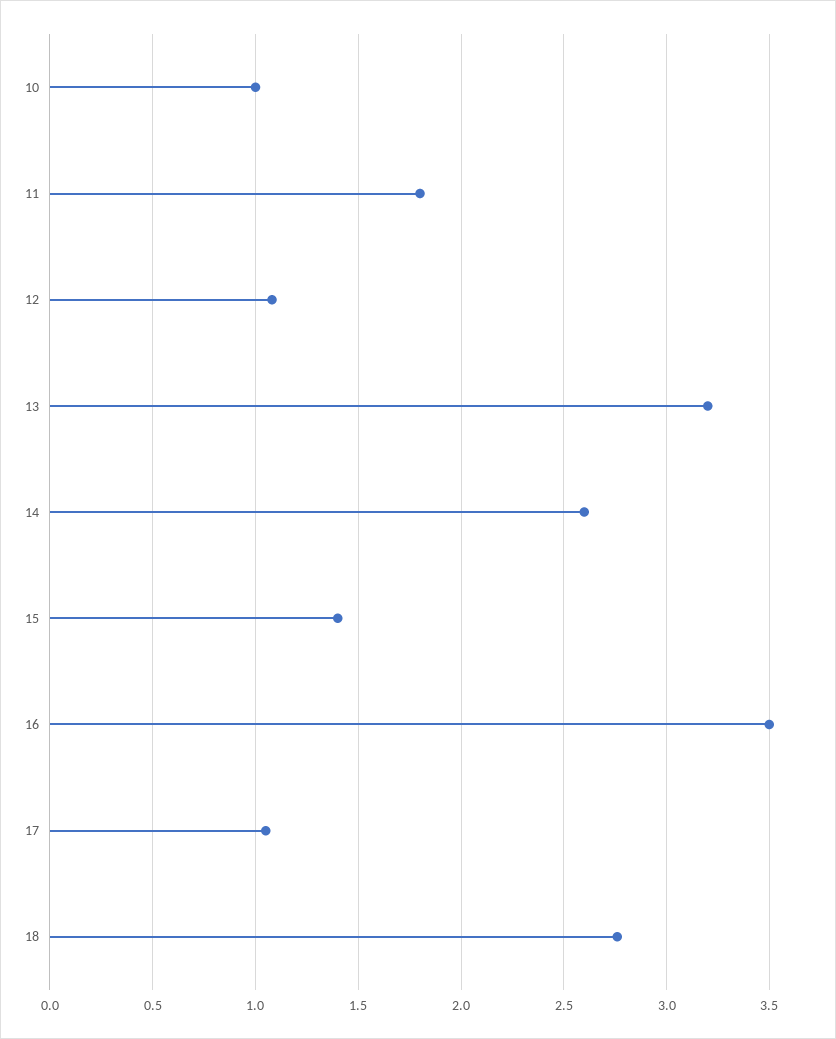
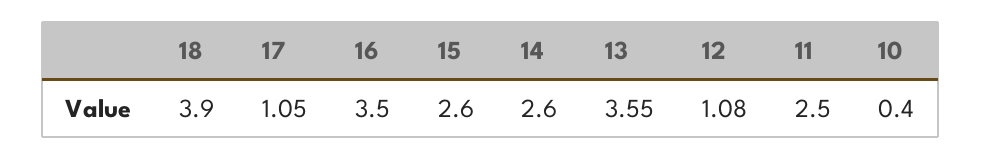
10: 1 -> 0.4
11: 1.8 -> 2.5
13: 3.2 -> 3.55
15: 1.4 -> 2.6
18: 2.75 -> 3.9

